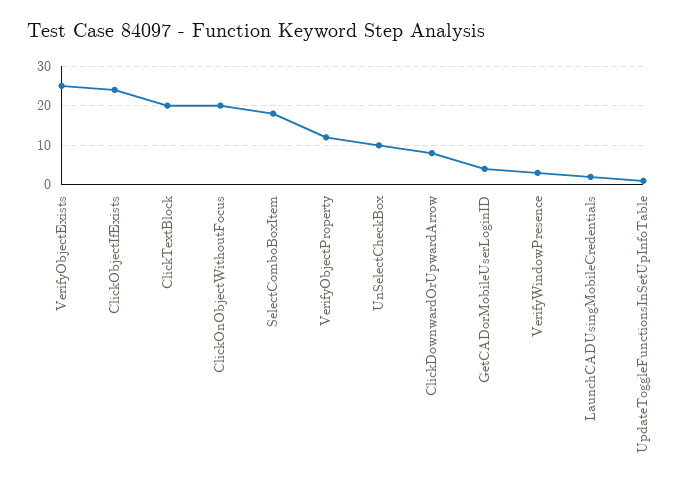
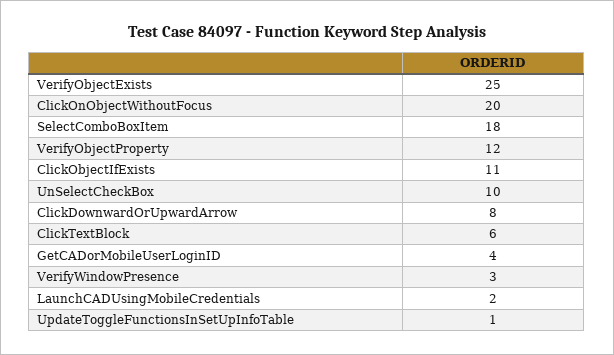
ClickObjectIfExists: 25 -> 11
ClickTextBlock: 20 -> 6

